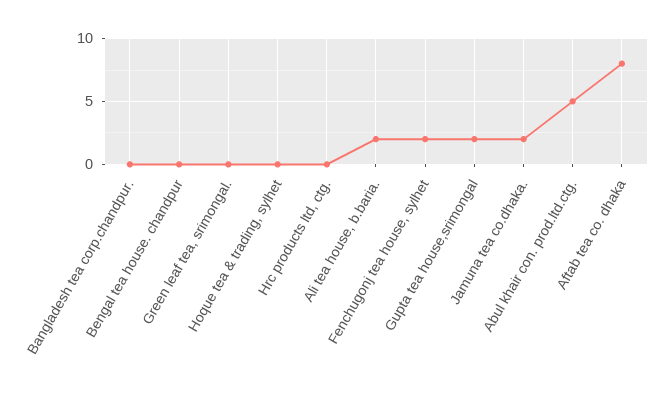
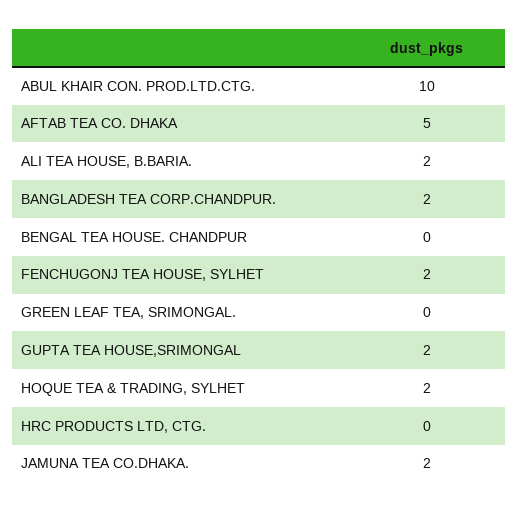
Bangladesh tea corp.chandpur.: 0 -> 2
Hoque tea & trading, sylhet: 0 -> 2
Abul khair con. prod.ltd.ctg.: 5 -> 10
Aftab tea co. dhaka: 8 -> 5

